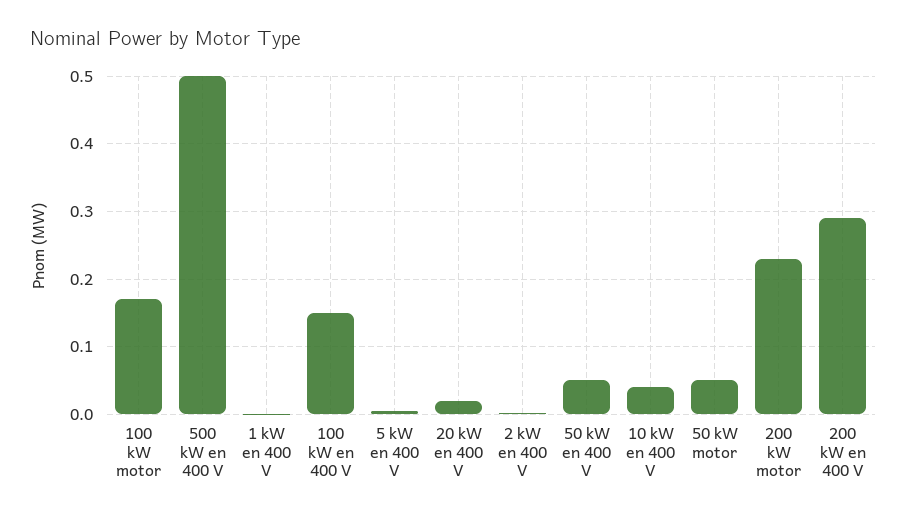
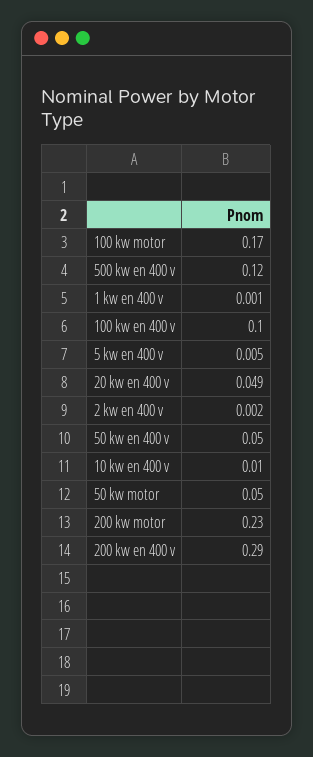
500 kW en 400 V: 0.5 -> 0.12
100 kW en 400 V: 0.15 -> 0.1
20 kW en 400 V: 0.02 -> 0.049
10 kW en 400 V: 0.04 -> 0.01

